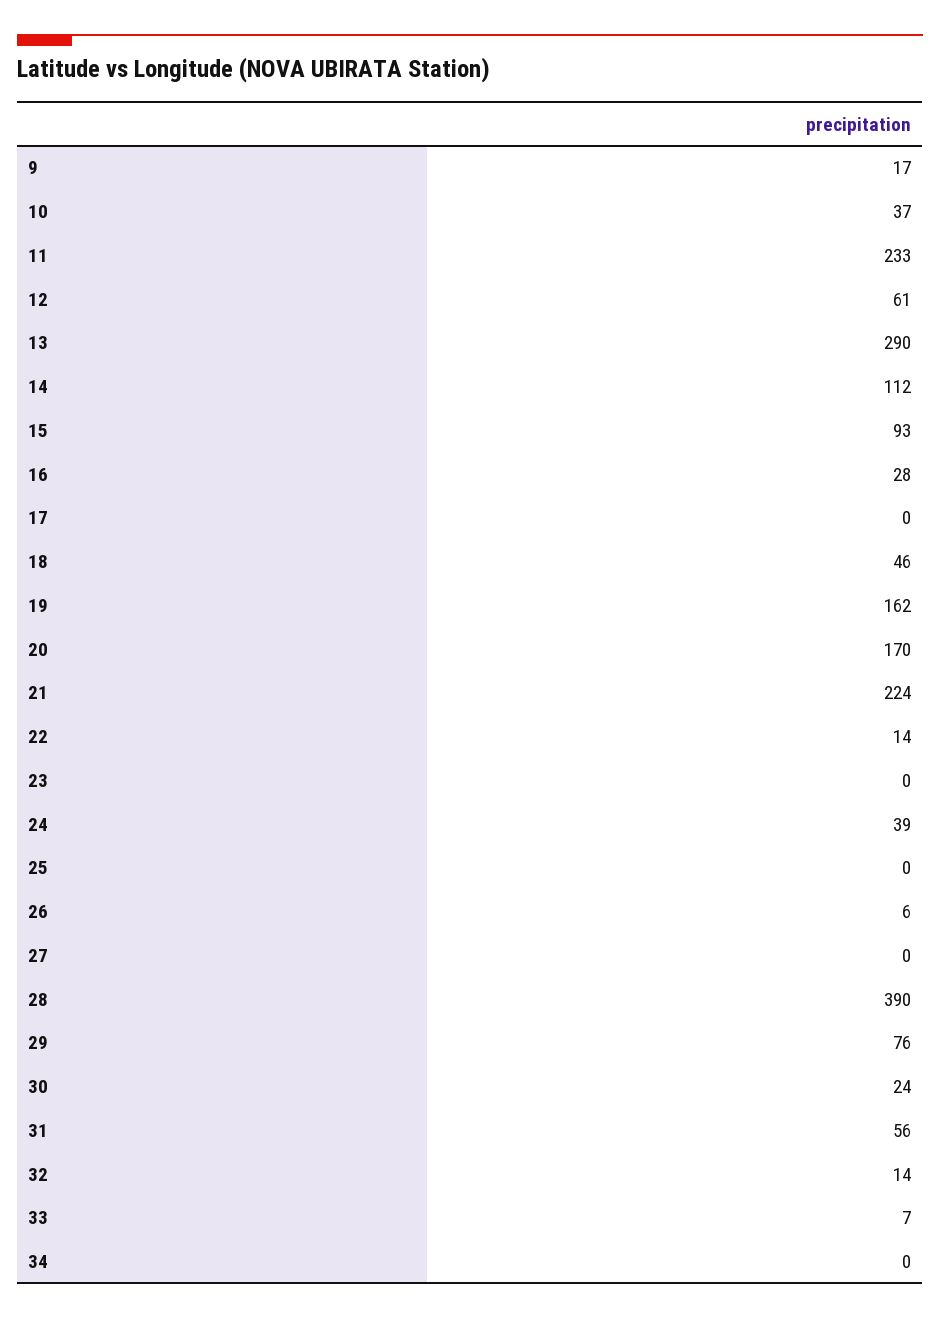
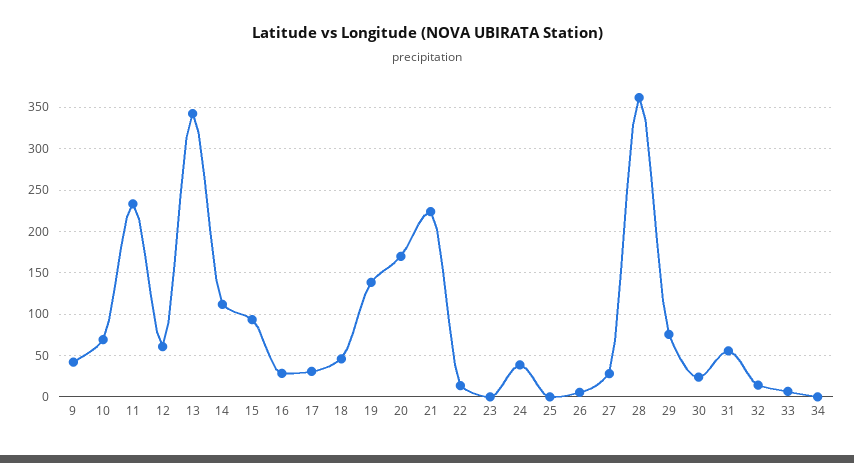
9: 17 -> 40
10: 37 -> 70
13: 290 -> 340
17: 0 -> 30
19: 162 -> 140
27: 0 -> 30
28: 390 -> 360

